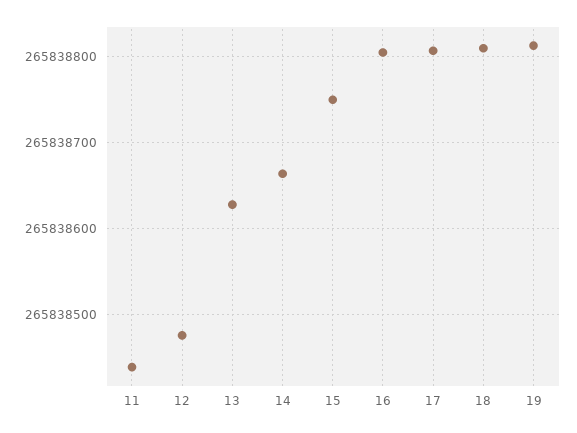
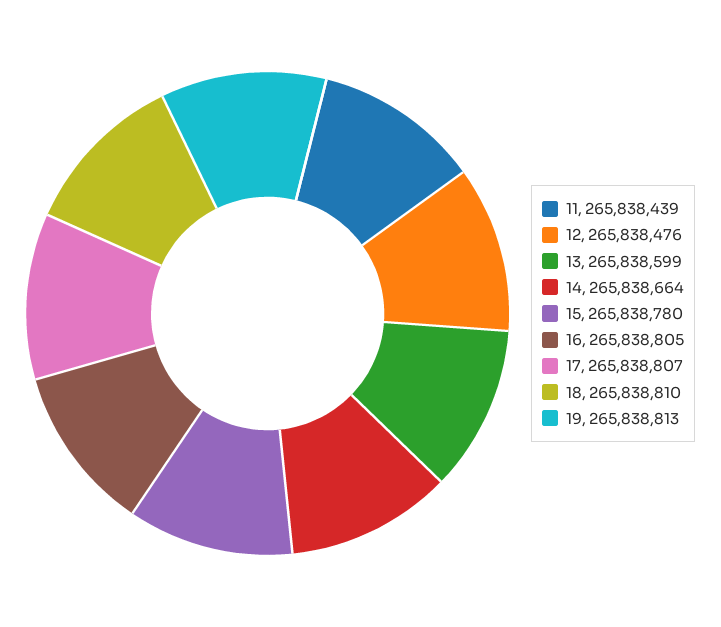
13: 265838630 -> 265838599
15: 265838750 -> 265838780

